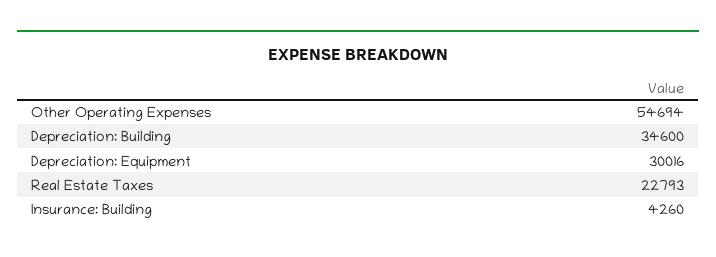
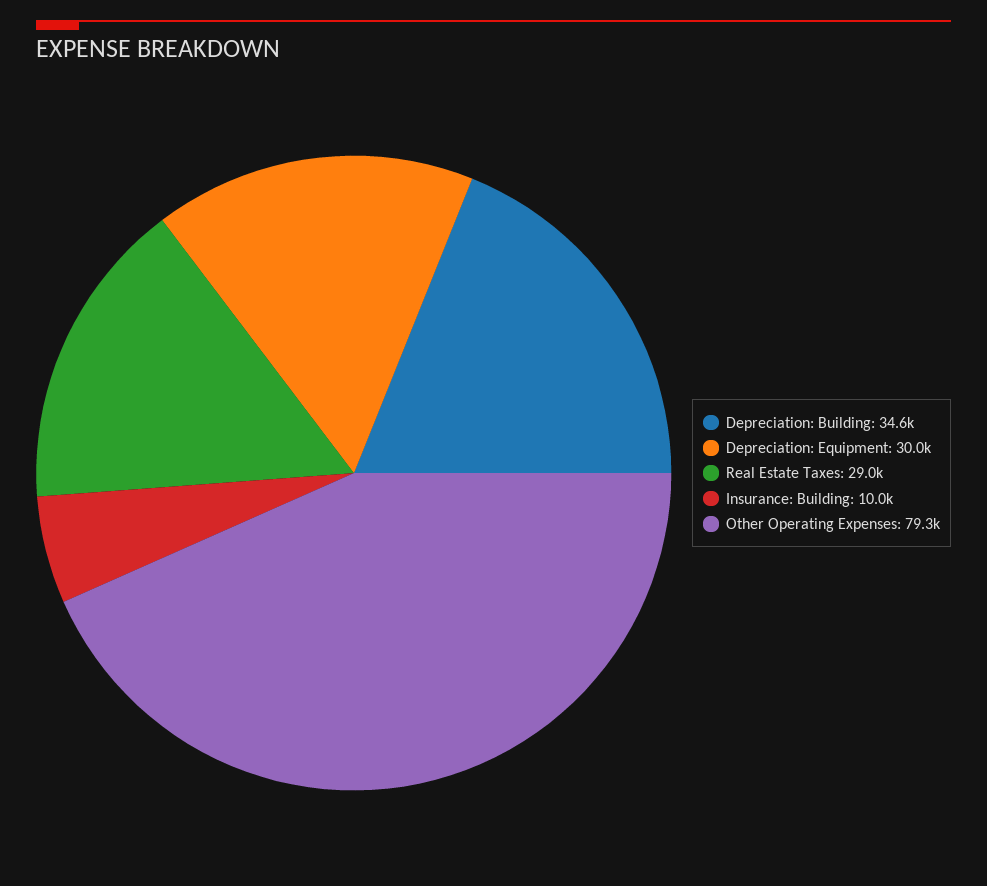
Other Operating Expenses: 54694 -> 79300
Real Estate Taxes: 22793 -> 29000
Insurance: Building: 4260 -> 10000

